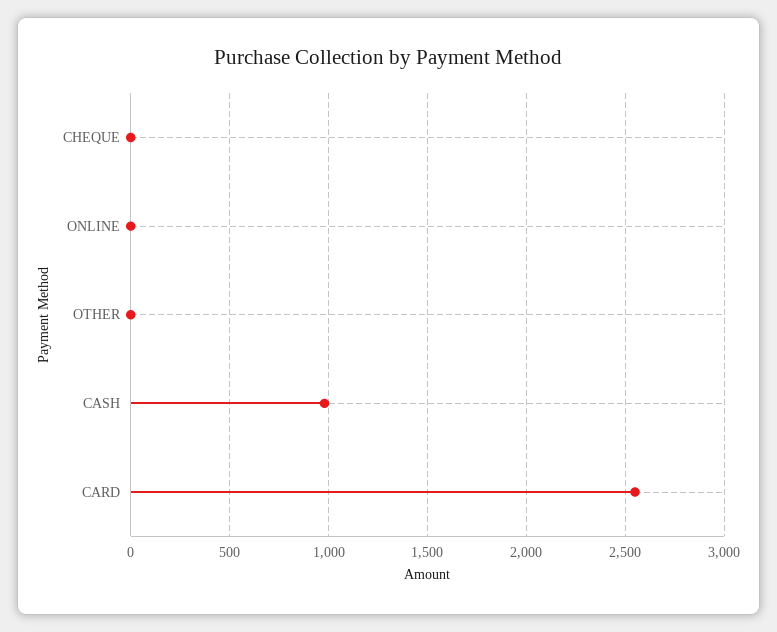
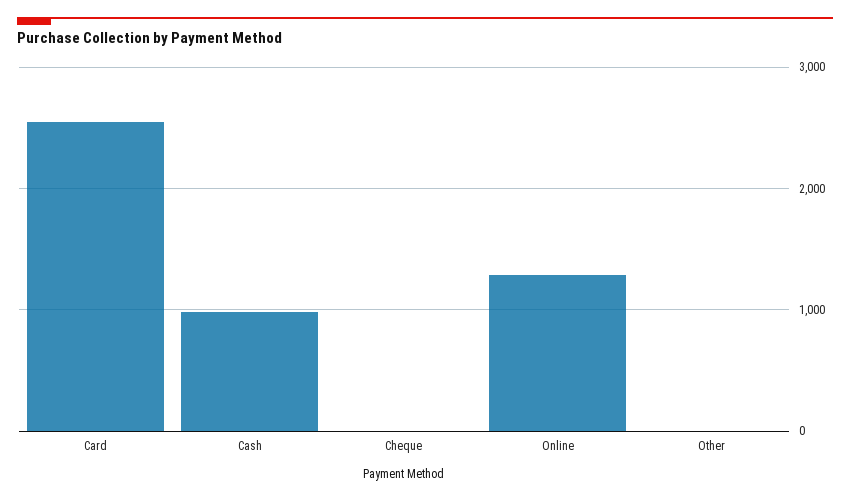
ONLINE: 0 -> 1300

